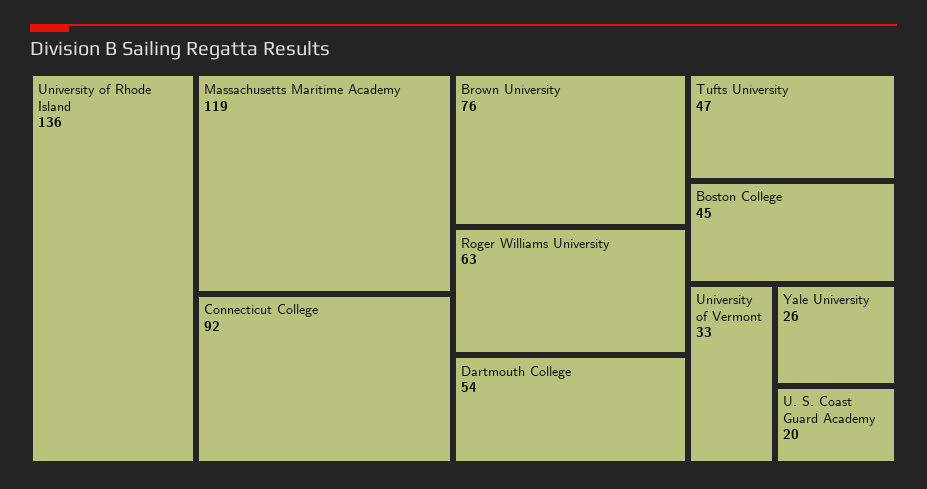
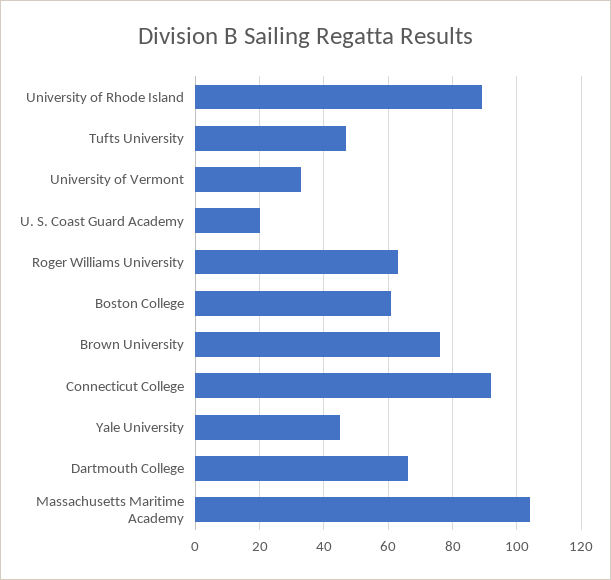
University of Rhode Island: 136 -> 90
Massachusetts Maritime Academy: 119 -> 105
Dartmouth College: 54 -> 65
Boston College: 45 -> 60
Yale University: 26 -> 45

